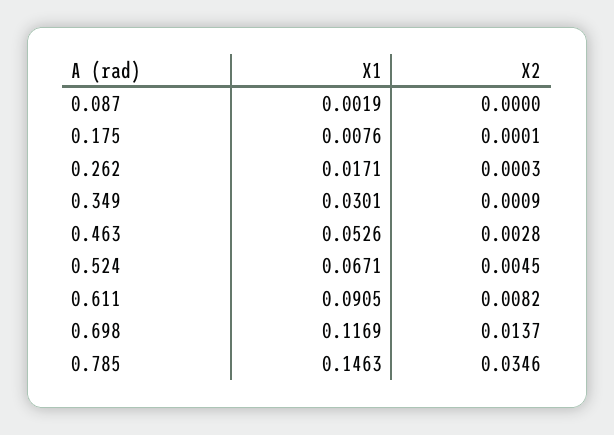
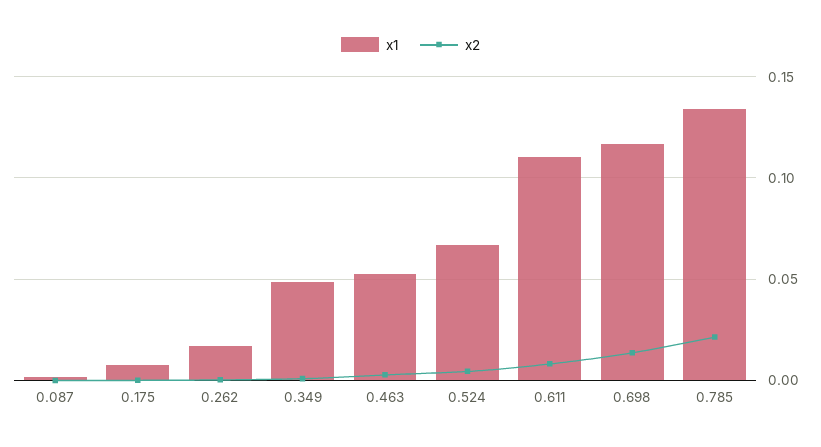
X1, 0.349: 0.0301 -> 0.05
X1, 0.611: 0.0905 -> 0.11
X1, 0.785: 0.1463 -> 0.135
X2, 0.785: 0.0346 -> 0.02

